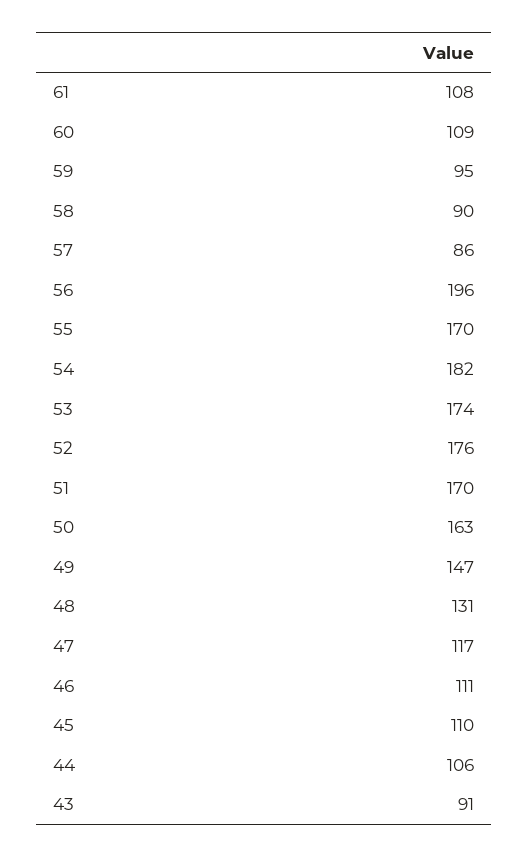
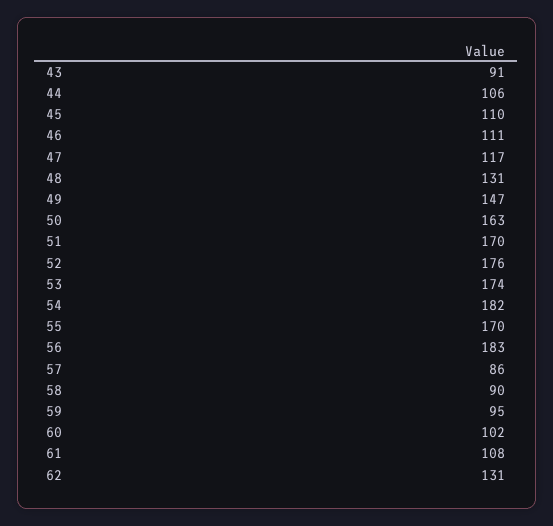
60: 109 -> 102
56: 196 -> 183
62: none -> 131

